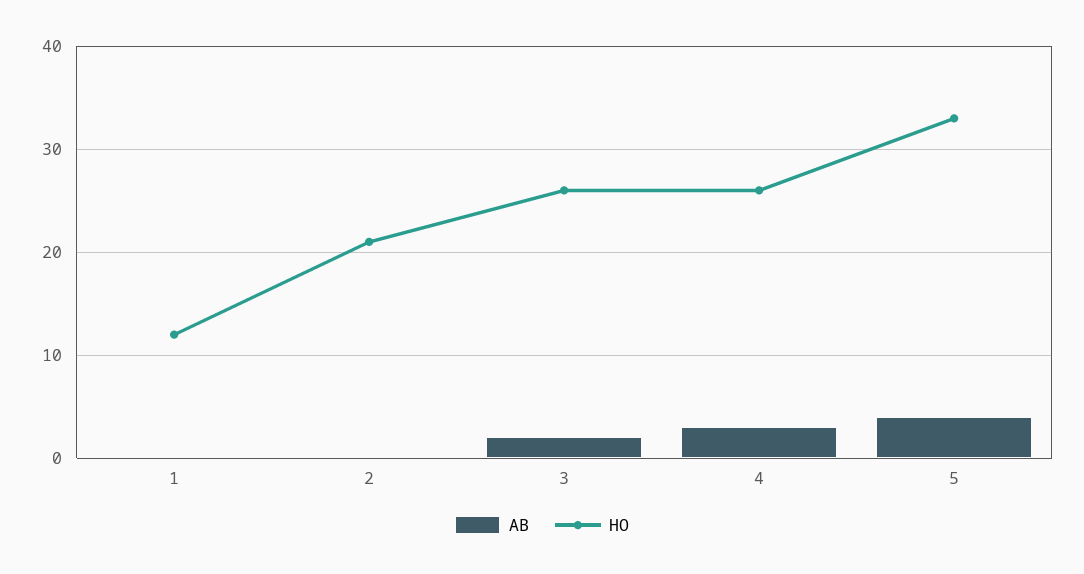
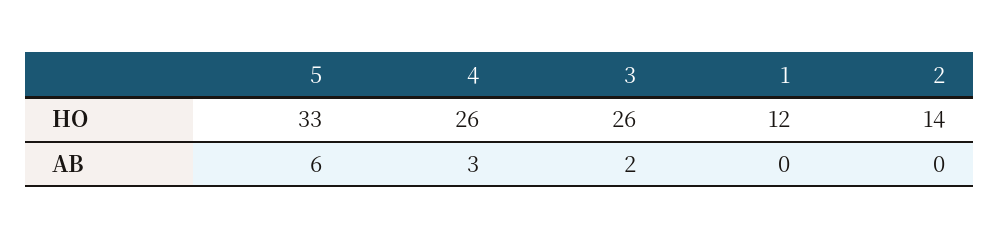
HO, 2: 21 -> 14
AB, 5: 4 -> 6

